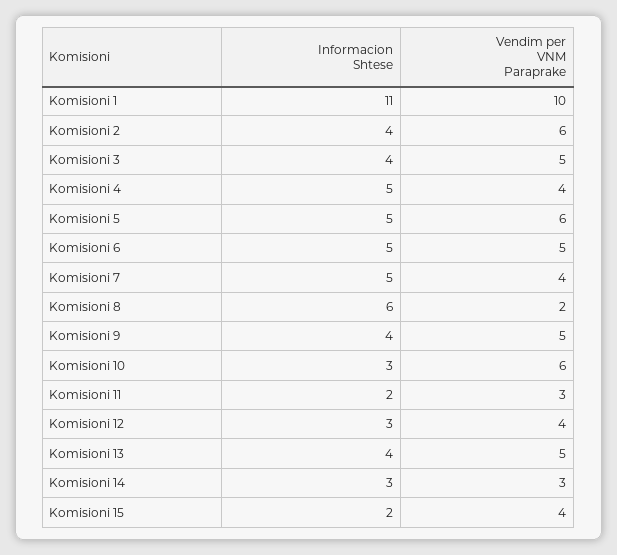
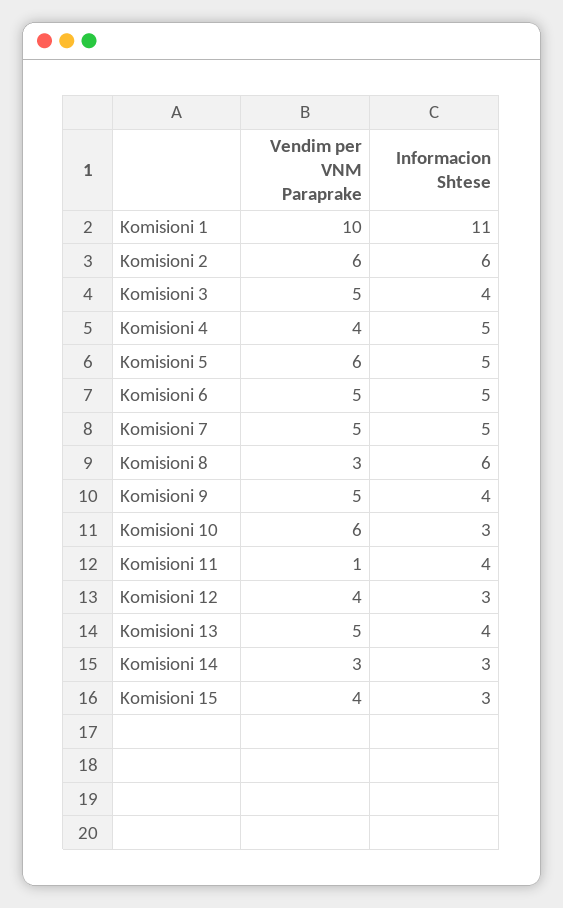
Informacion Shtese, Komisioni 2: 4 -> 6
Vendim per VNM Paraprake, Komisioni 7: 4 -> 5
Vendim per VNM Paraprake, Komisioni 8: 2 -> 3
Informacion Shtese, Komisioni 11: 2 -> 4
Vendim per VNM Paraprake, Komisioni 11: 3 -> 1
Informacion Shtese, Komisioni 15: 2 -> 3

